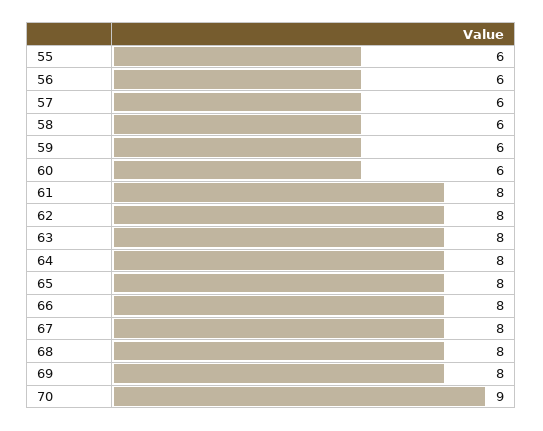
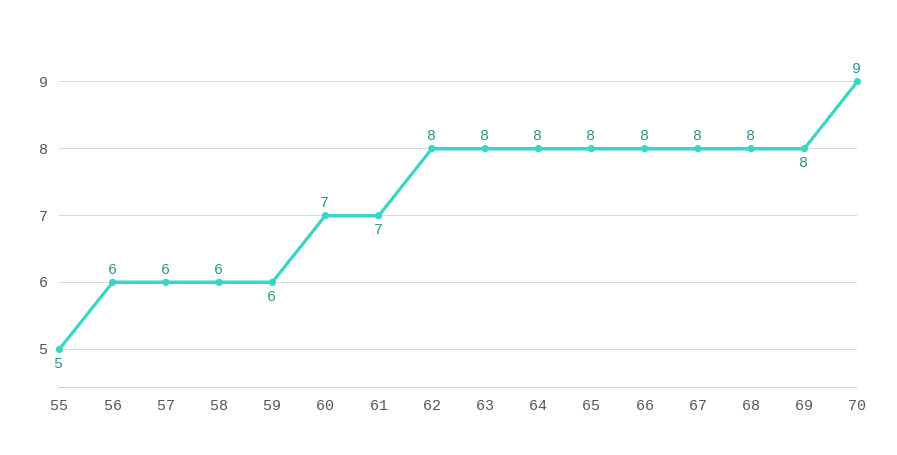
55: 6 -> 5
60: 6 -> 7
61: 8 -> 7

